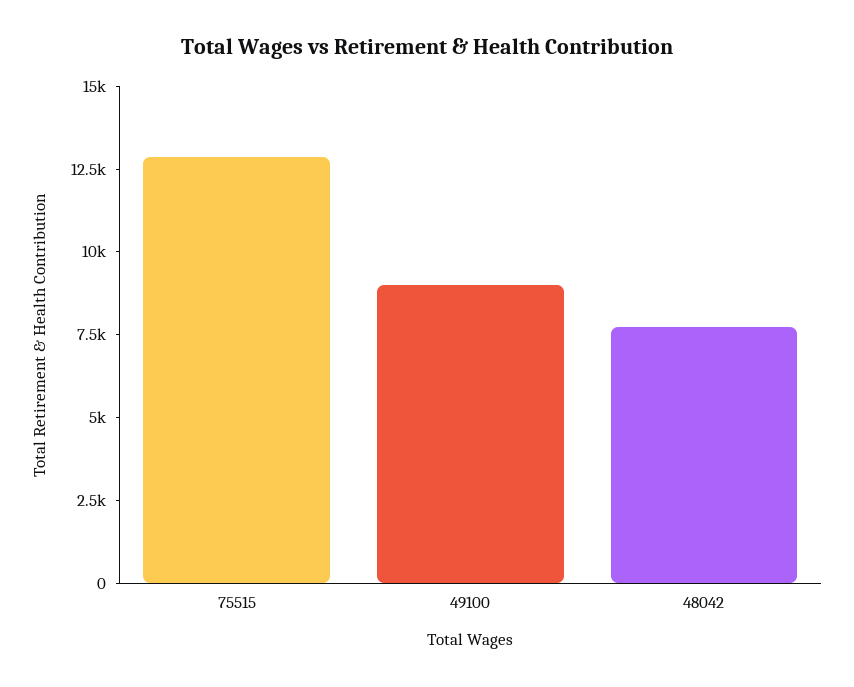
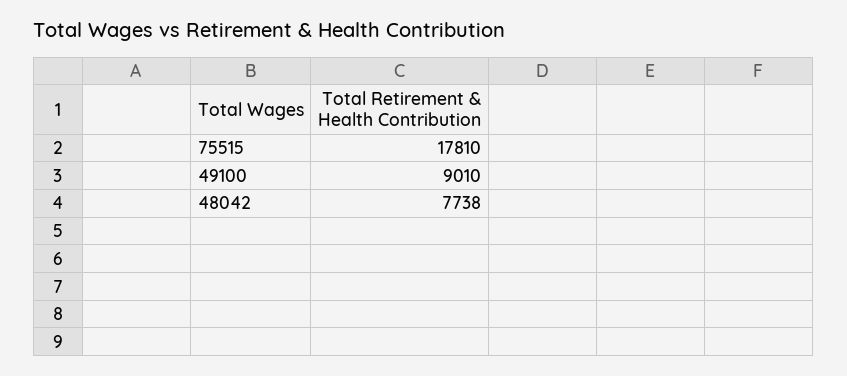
75515: 13000 -> 17810

